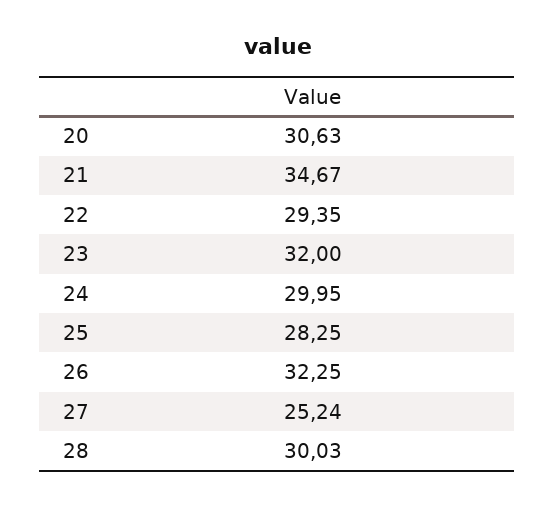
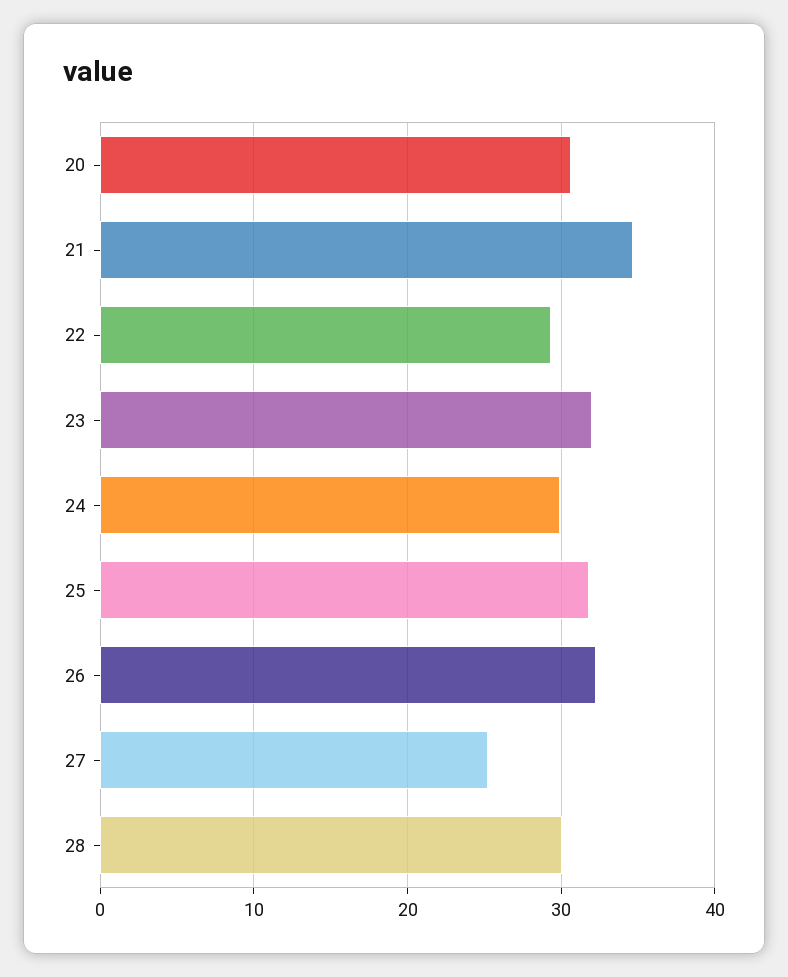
25: 28.25 -> 32

